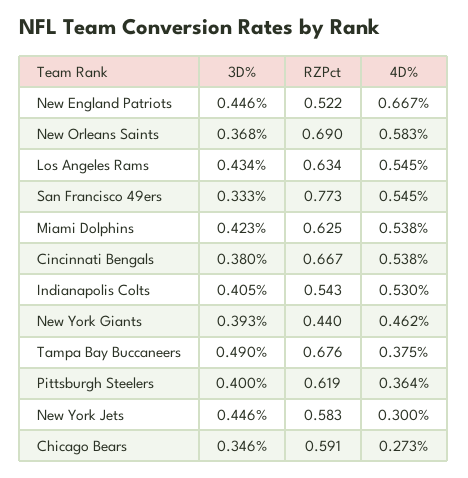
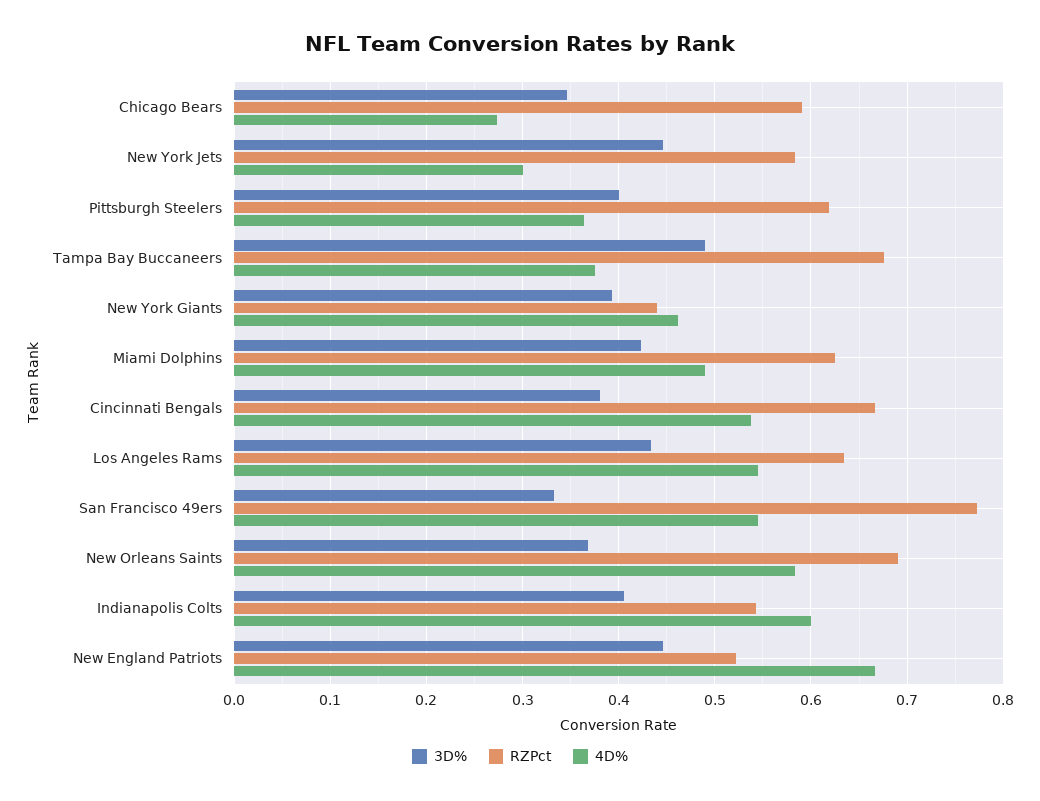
4D%, Miami Dolphins: 0.538 -> 0.49
4D%, Indianapolis Colts: 0.53 -> 0.6

